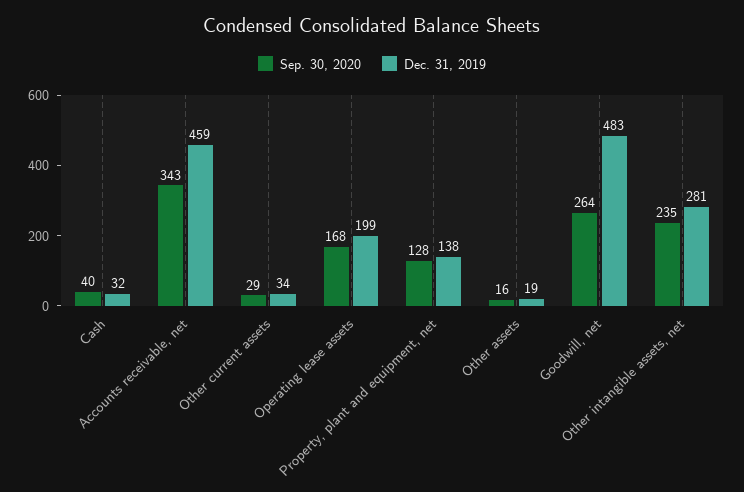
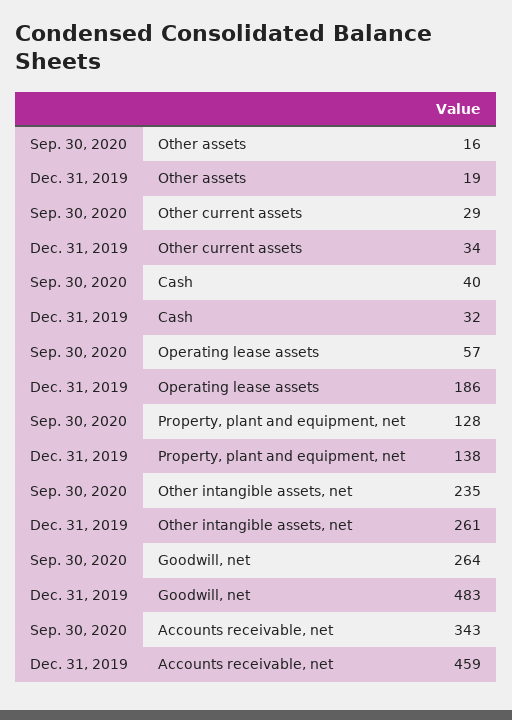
Sep. 30, 2020, Operating lease assets: 168 -> 57
Dec. 31, 2019, Operating lease assets: 199 -> 186
Dec. 31, 2019, Other intangible assets, net: 281 -> 261

